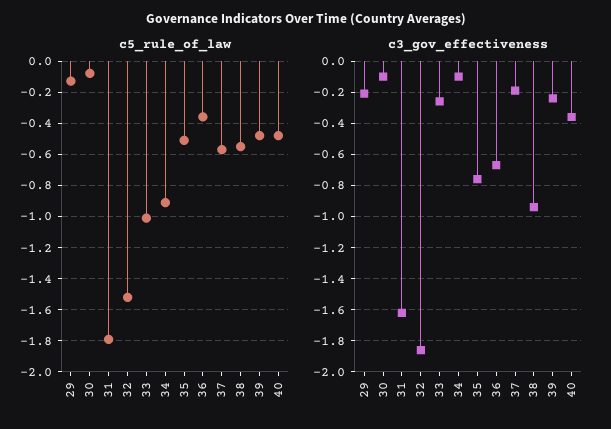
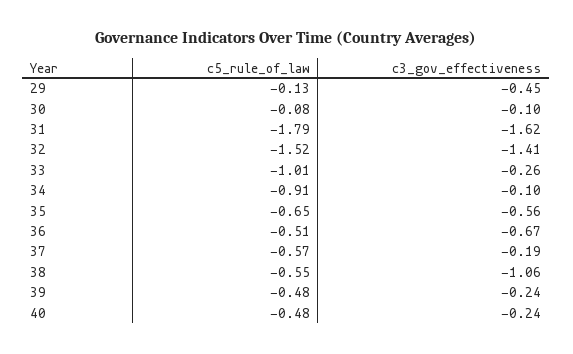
c5_rule_of_law, 35: -0.5 -> -0.65
c5_rule_of_law, 36: -0.35 -> -0.51
c3_gov_effectiveness, 29: -0.2 -> -0.45
c3_gov_effectiveness, 32: -1.85 -> -1.41
c3_gov_effectiveness, 35: -0.75 -> -0.56
c3_gov_effectiveness, 38: -0.95 -> -1.06
c3_gov_effectiveness, 40: -0.35 -> -0.24

